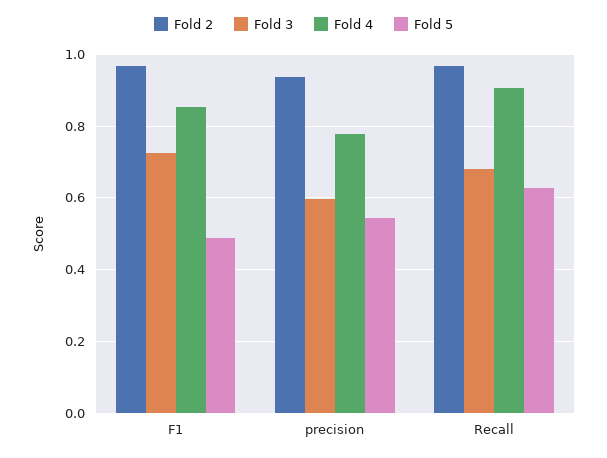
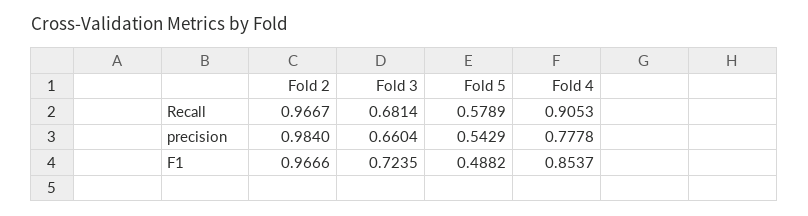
Fold 2, precision: 0.94 -> 0.984
Fold 3, precision: 0.6 -> 0.6604
Fold 5, Recall: 0.62 -> 0.5789

